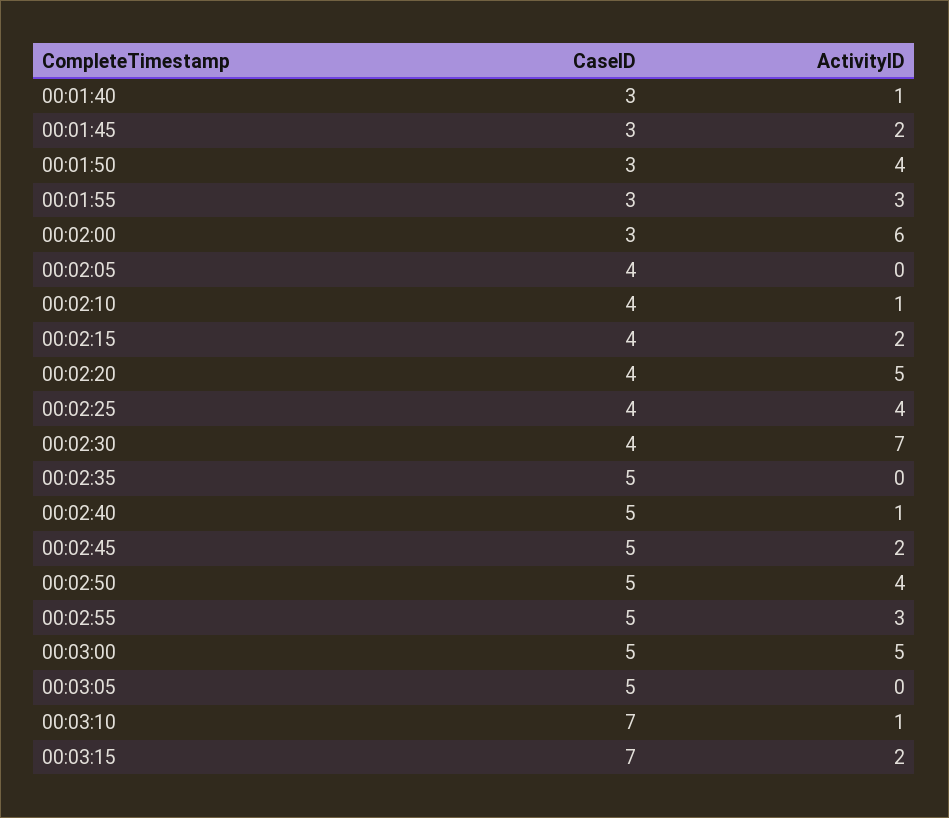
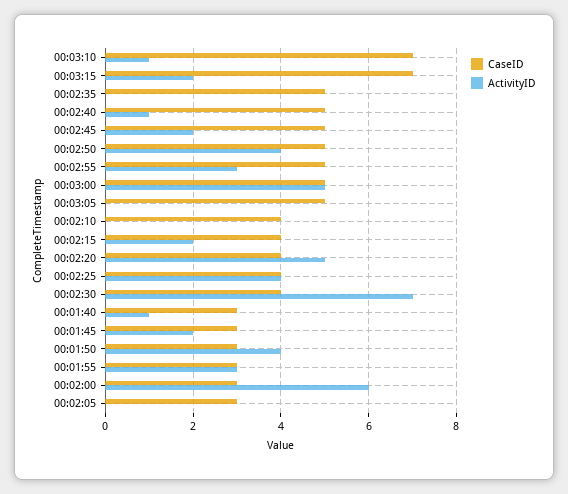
CaseID, 00:02:05: 4 -> 3
ActivityID, 00:02:10: 1 -> 0

